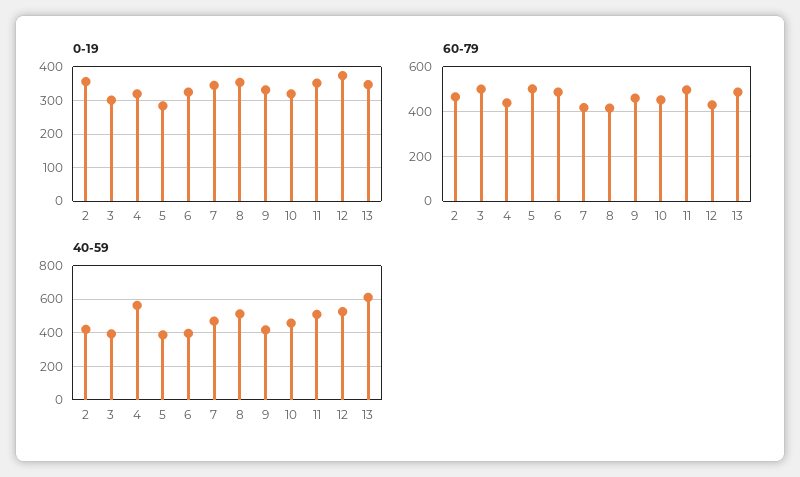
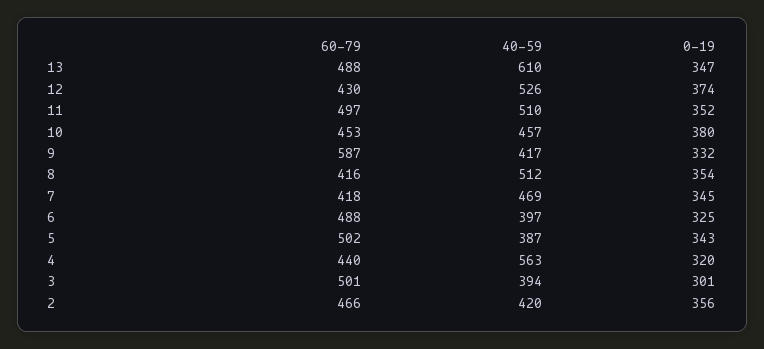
0-19, 5: 280 -> 343
0-19, 10: 320 -> 380
60-79, 9: 450 -> 587

